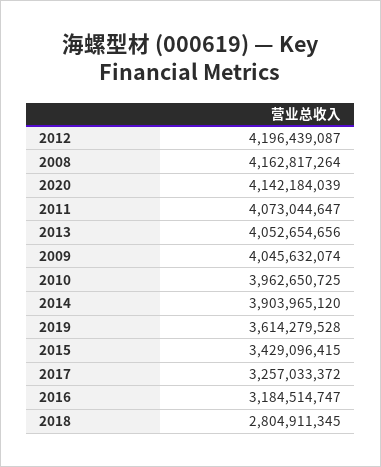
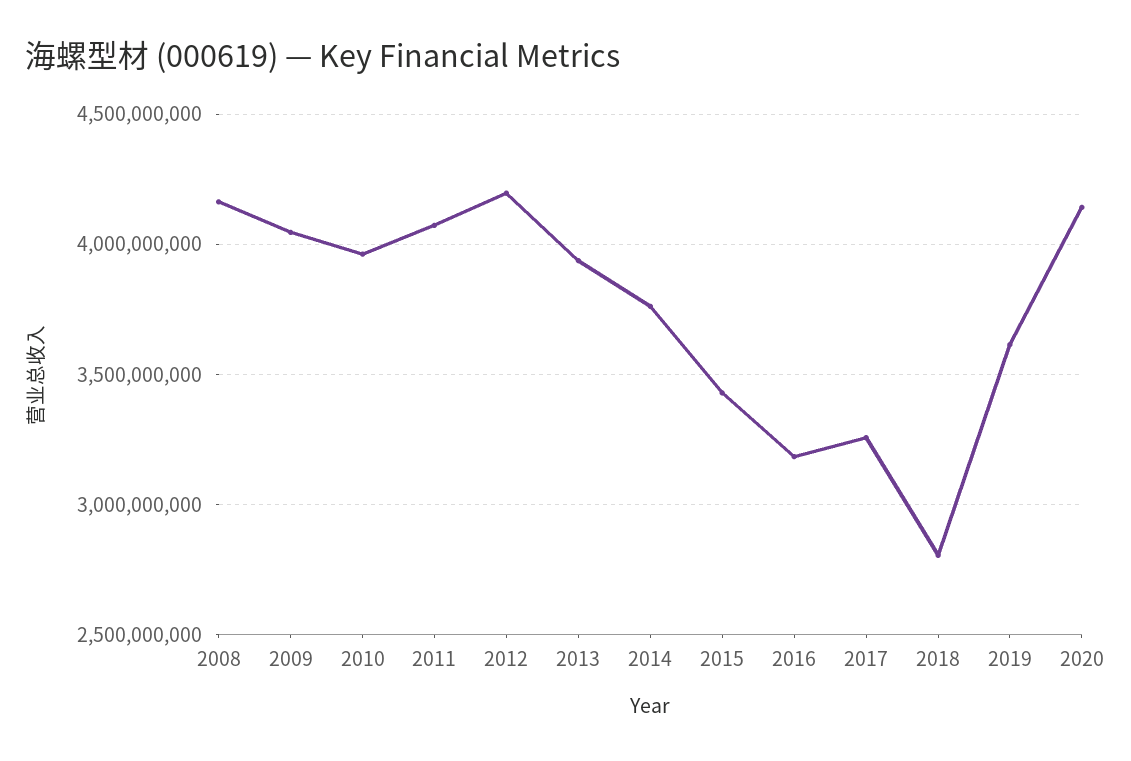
2013: 4052654656 -> 3950000000
2014: 3903965120 -> 3750000000

